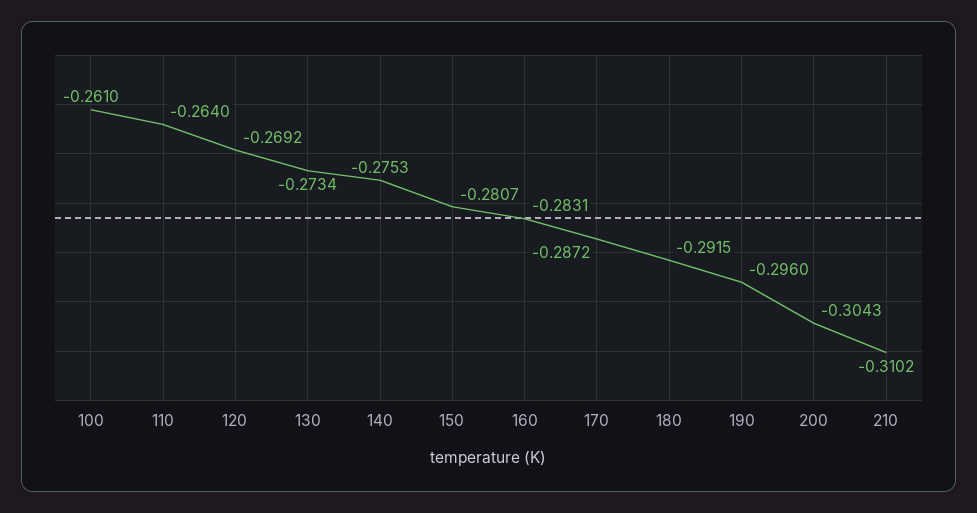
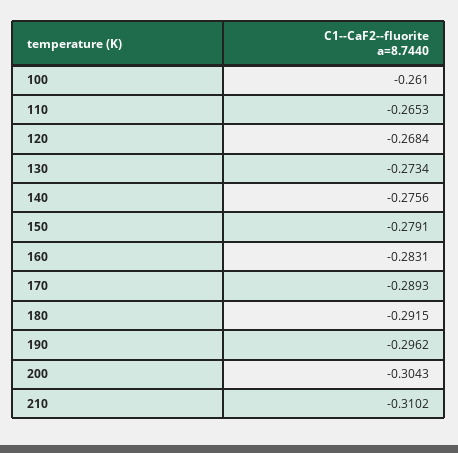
110: -0.264 -> -0.2653
120: -0.2692 -> -0.2684
140: -0.2753 -> -0.2756
150: -0.2807 -> -0.2791
170: -0.2872 -> -0.2893
190: -0.296 -> -0.2962

